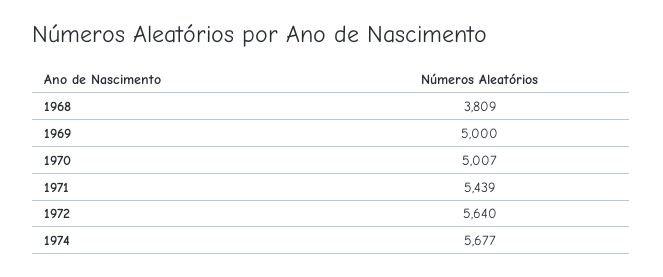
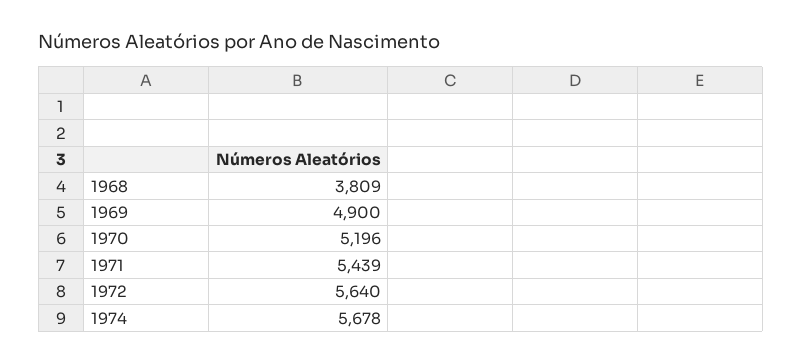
1969: 5000 -> 4900
1970: 5007 -> 5196
1974: 5677 -> 5678

